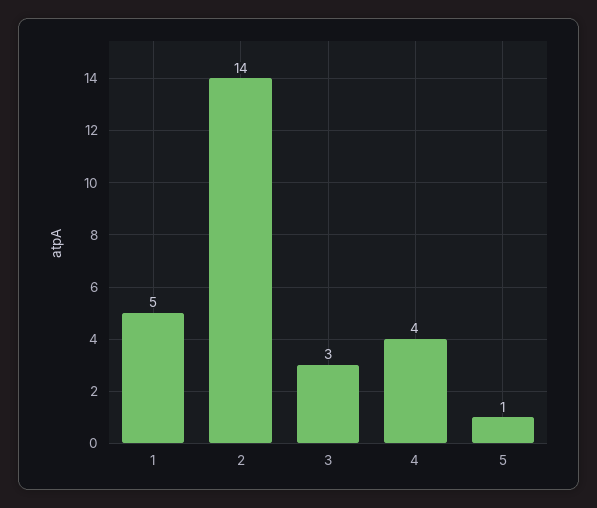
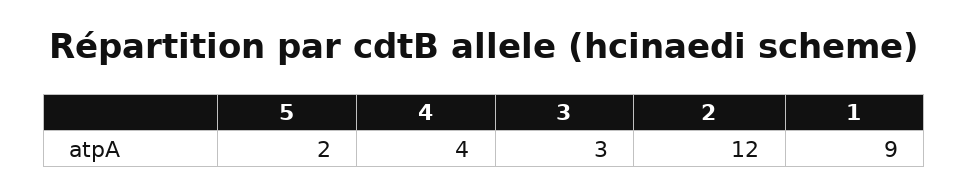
1: 5 -> 9
2: 14 -> 12
5: 1 -> 2

